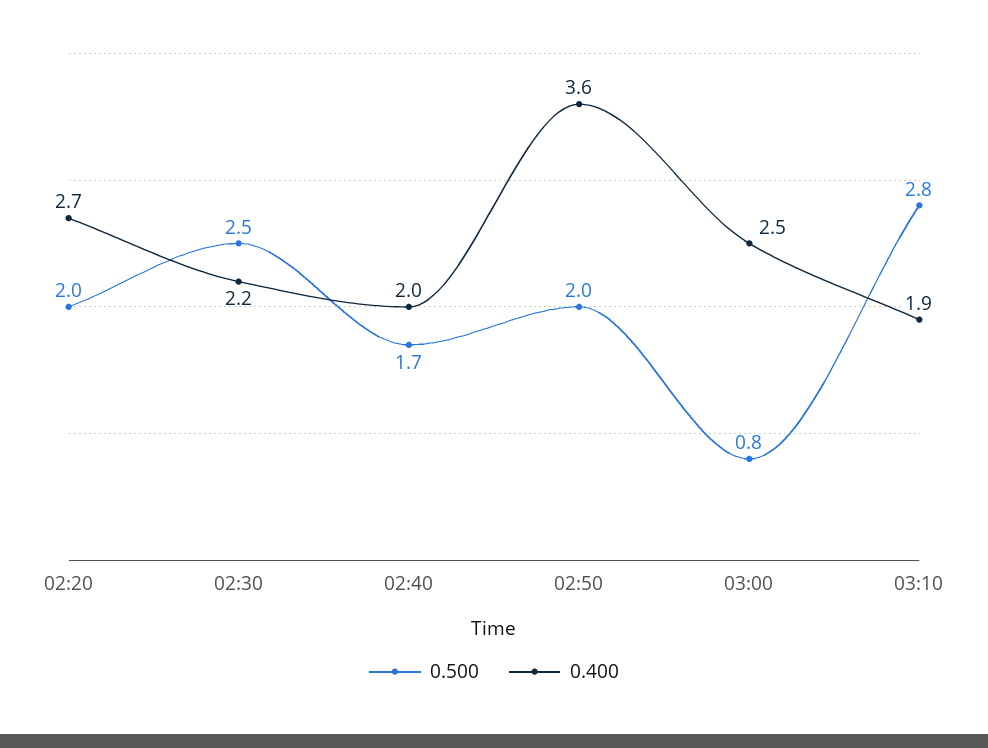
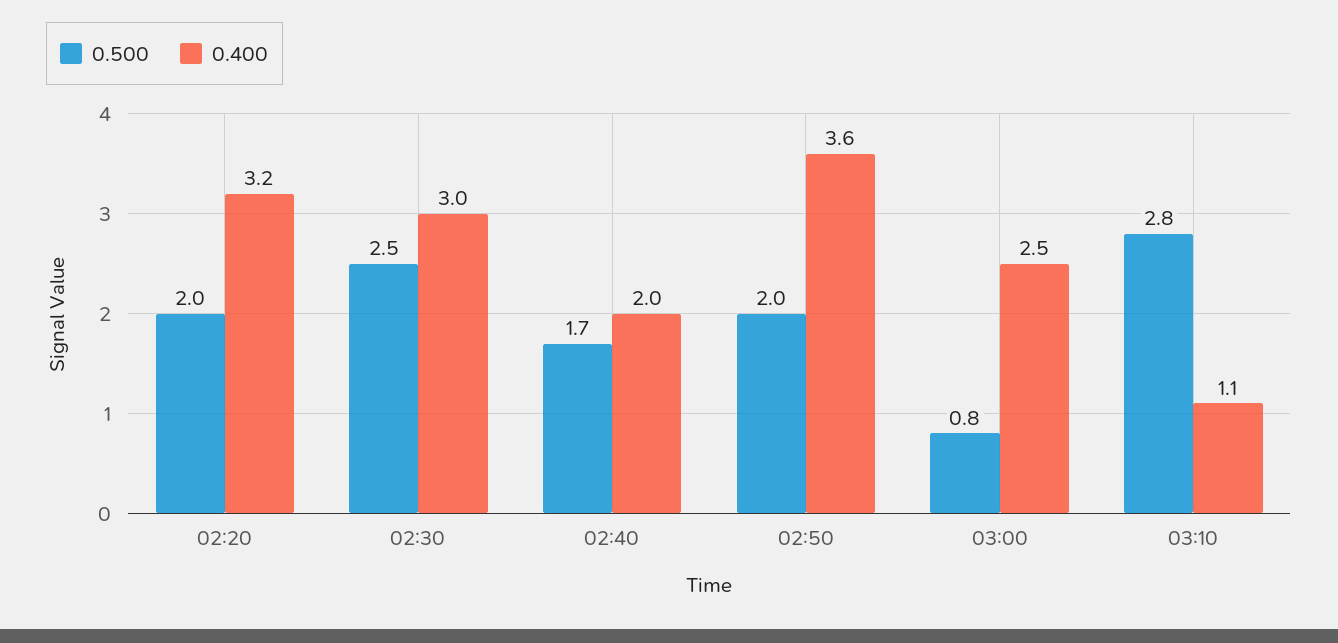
0.400, 02:20: 2.7 -> 3.2
0.400, 02:30: 2.2 -> 3
0.400, 03:10: 1.9 -> 1.1

